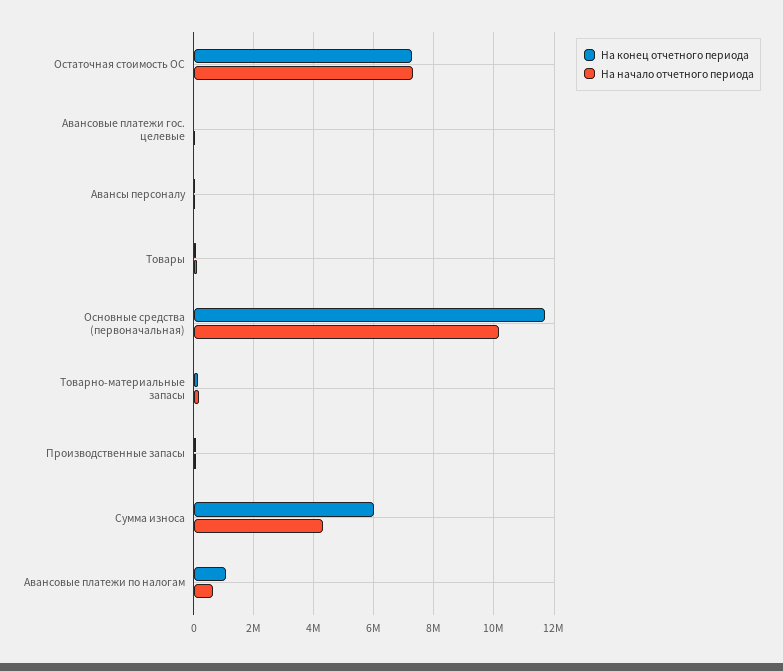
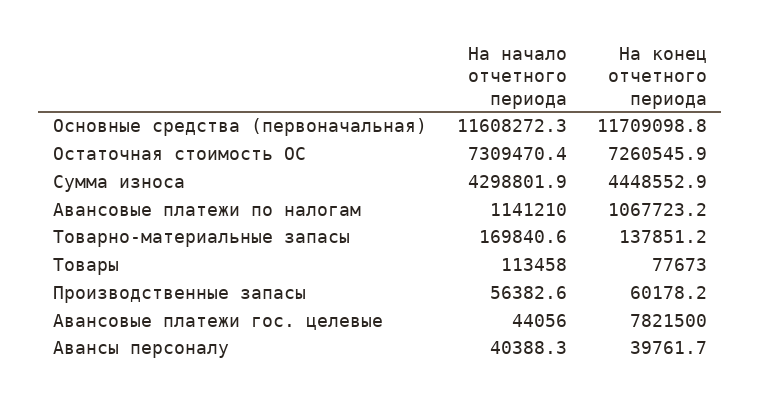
На конец отчетного периода, Авансовые платежи гос. целевые: 0 -> 7821500
На начало отчетного периода, Основные средства (первоначальная): 10200000 -> 11608272.3
На конец отчетного периода, Сумма износа: 6000000 -> 4448552.9
На начало отчетного периода, Авансовые платежи по налогам: 600000 -> 1141210

